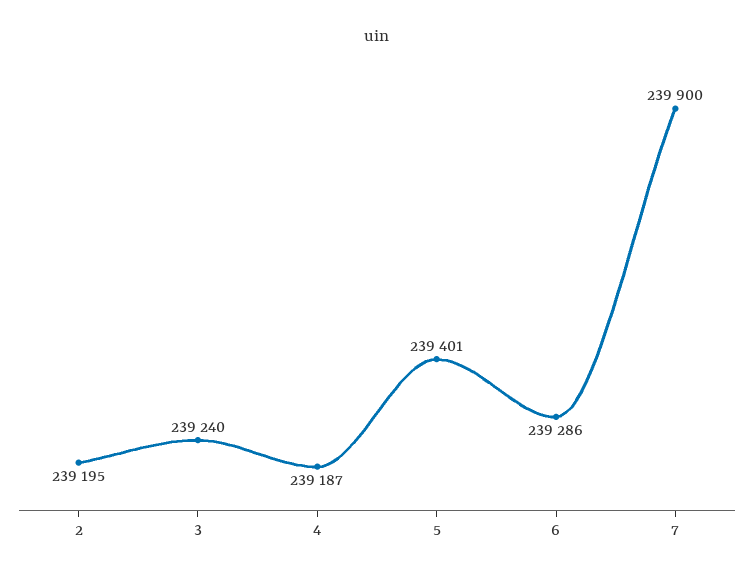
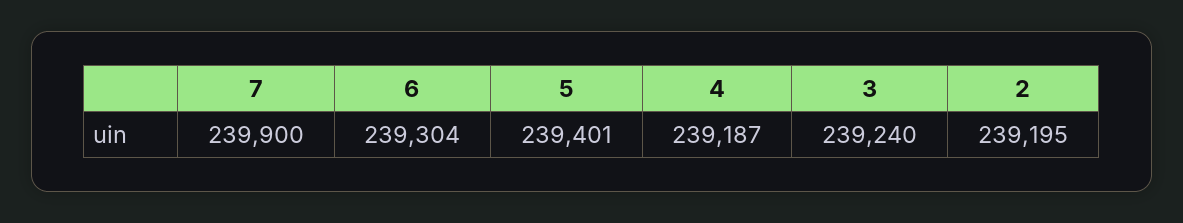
6: 239286 -> 239304

